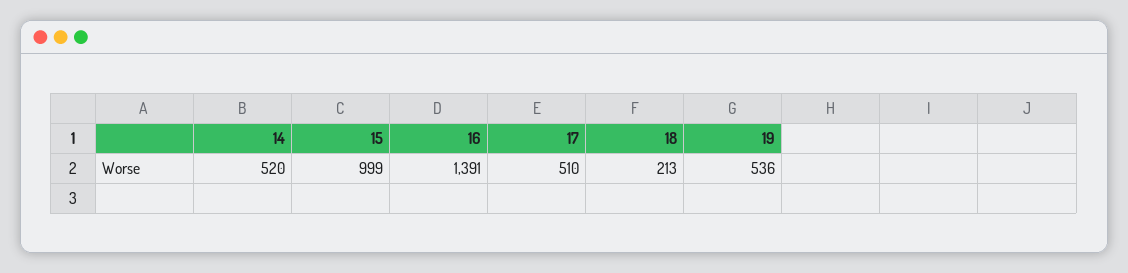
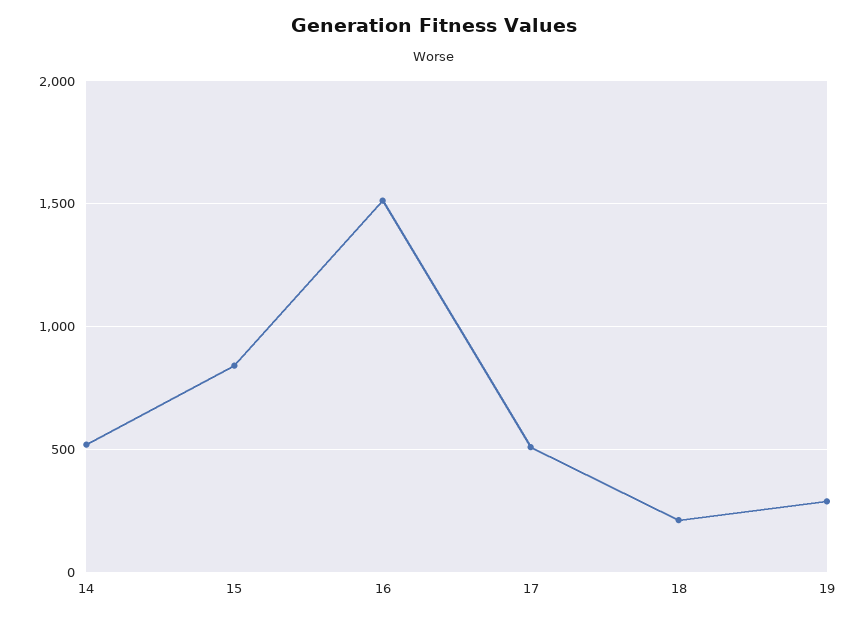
15: 999 -> 850
16: 1391 -> 1500
19: 536 -> 300

